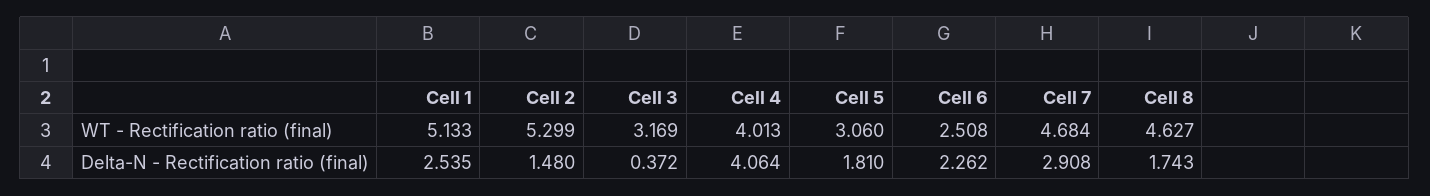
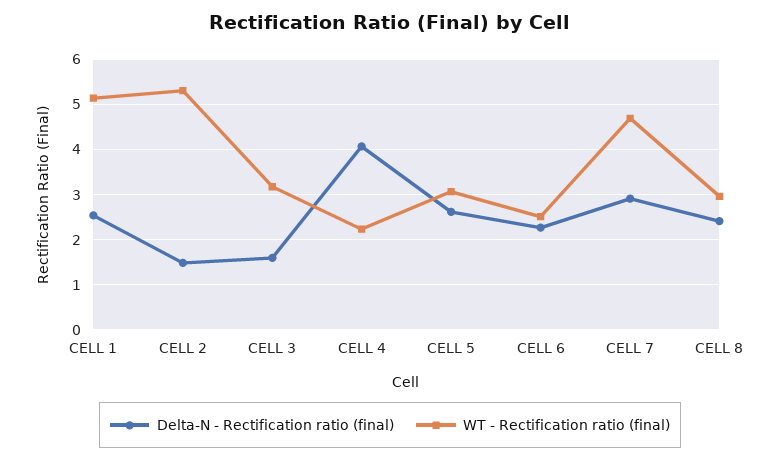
WT - Rectification ratio (final), Cell 4: 4.013 -> 2.2
WT - Rectification ratio (final), Cell 8: 4.627 -> 3
Delta-N - Rectification ratio (final), Cell 3: 0.372 -> 1.6
Delta-N - Rectification ratio (final), Cell 5: 1.81 -> 2.6
Delta-N - Rectification ratio (final), Cell 8: 1.743 -> 2.4

